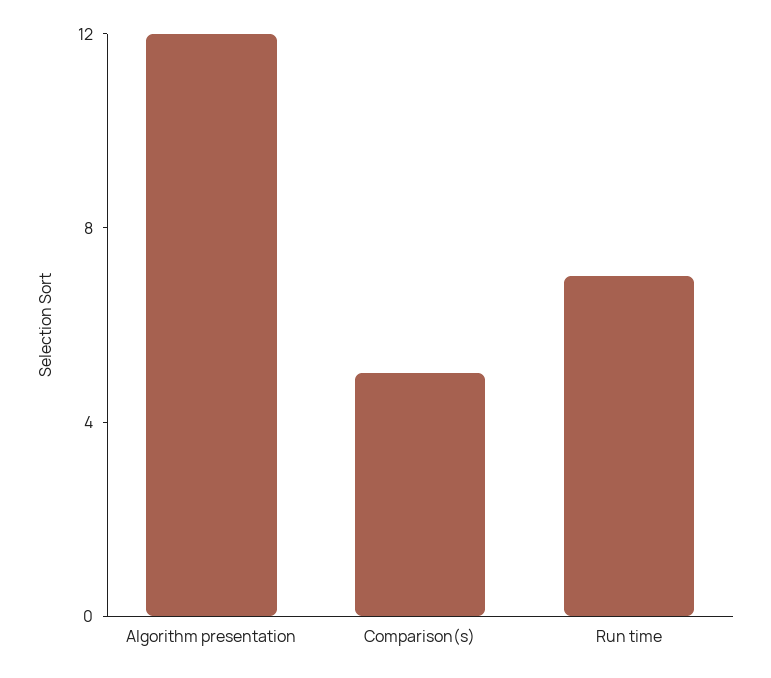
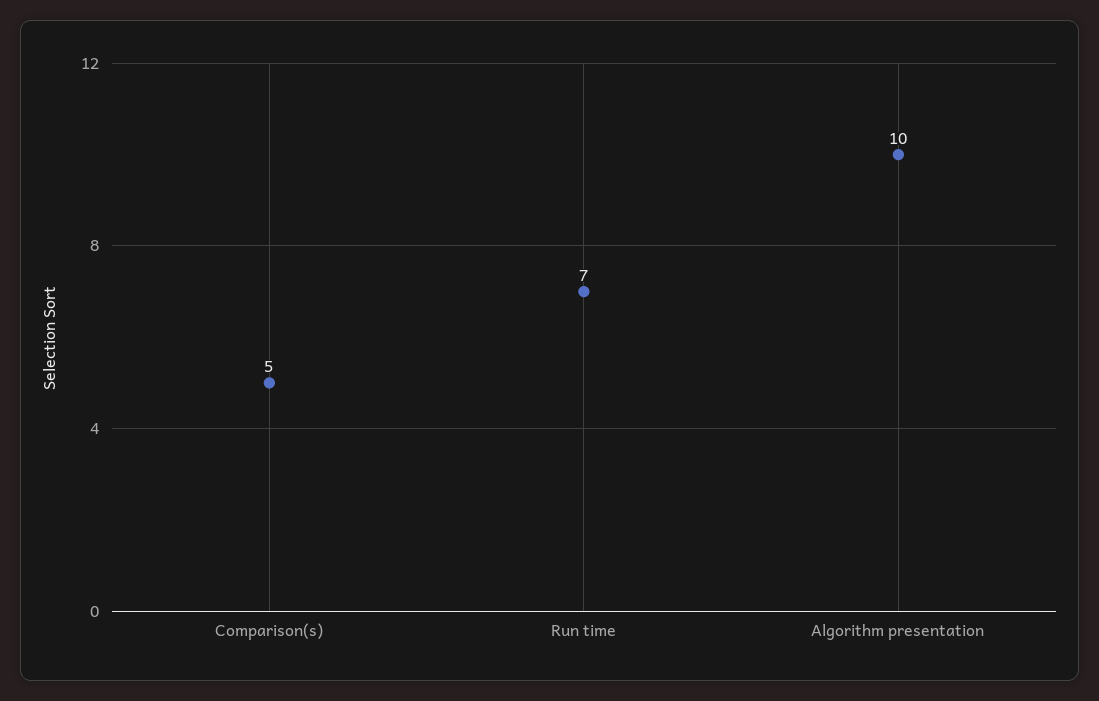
Algorithm presentation: 12 -> 10

